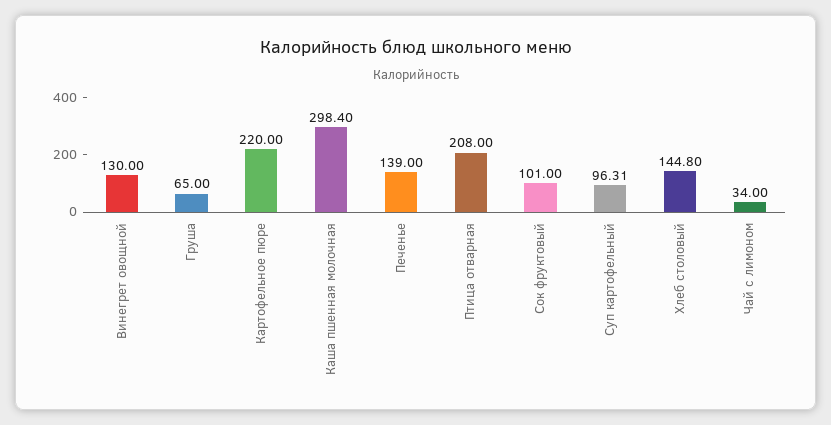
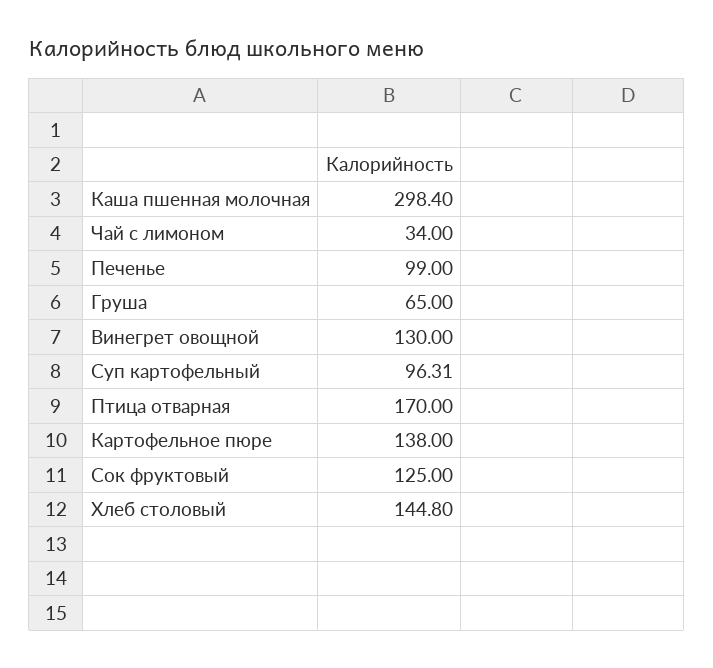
Картофельное пюре: 220 -> 138
Печенье: 139 -> 99
Птица отварная: 208 -> 170
Сок фруктовый: 101 -> 125

